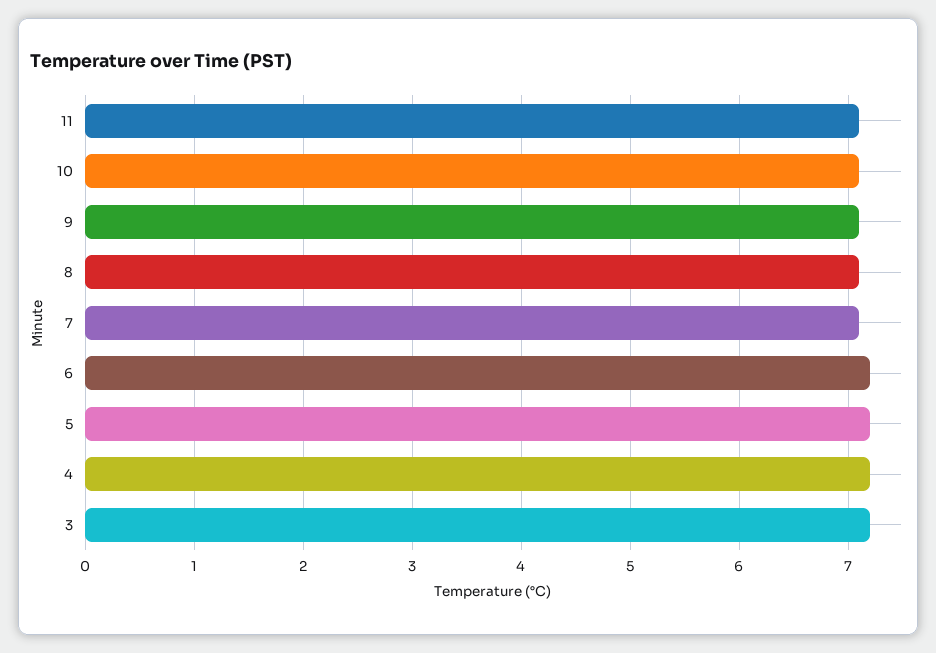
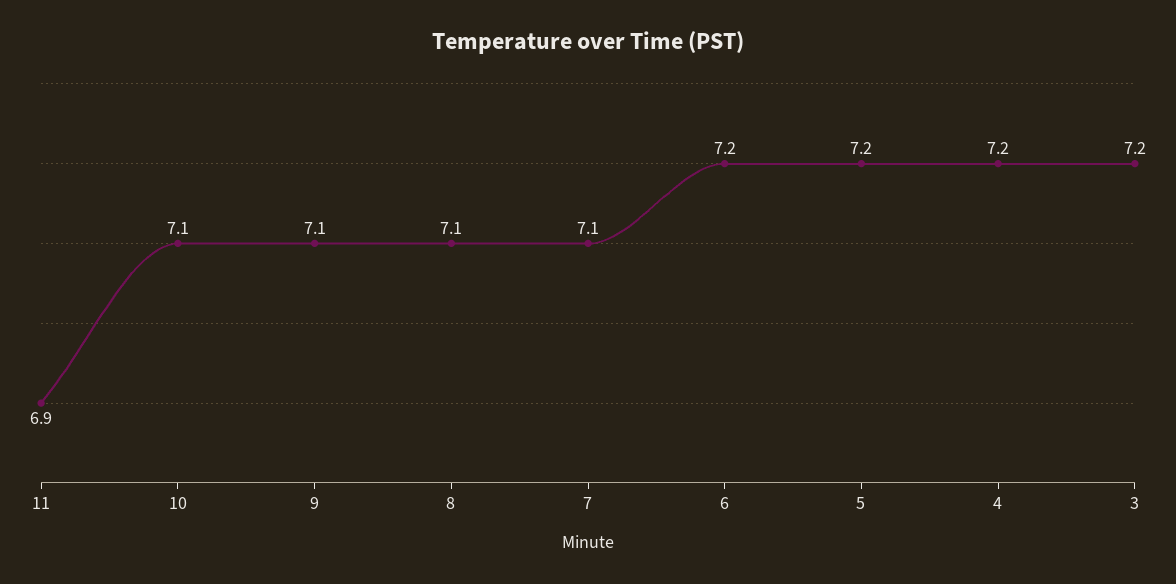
11: 7.1 -> 6.9

